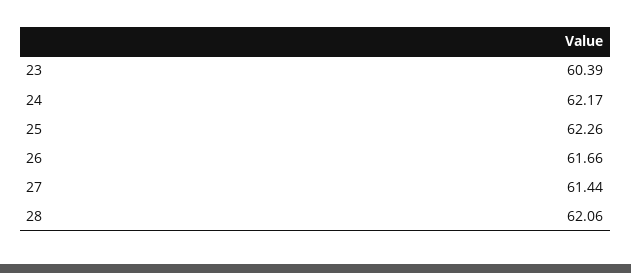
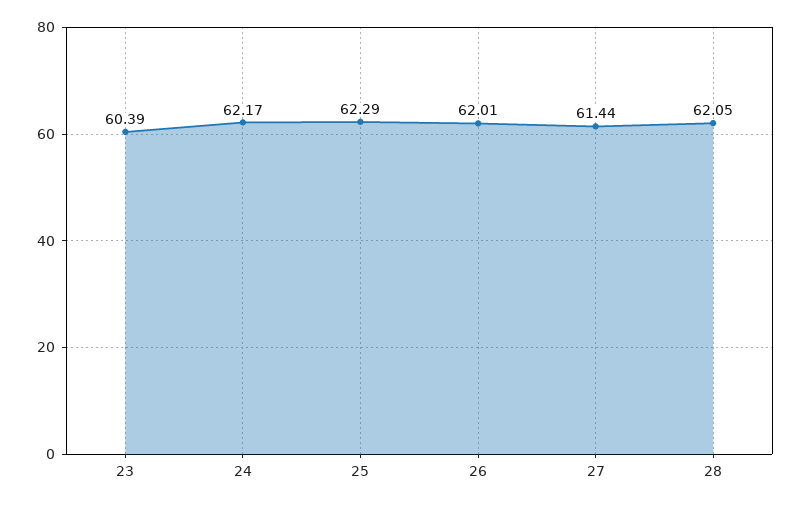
25: 62.26 -> 62.29
26: 61.66 -> 62.01
28: 62.06 -> 62.05

